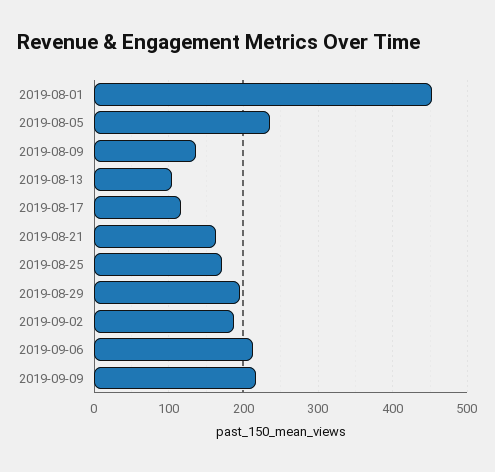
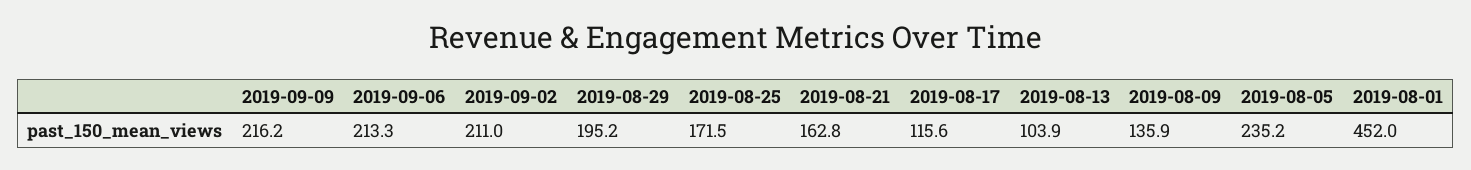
2019-09-02: 190 -> 211

